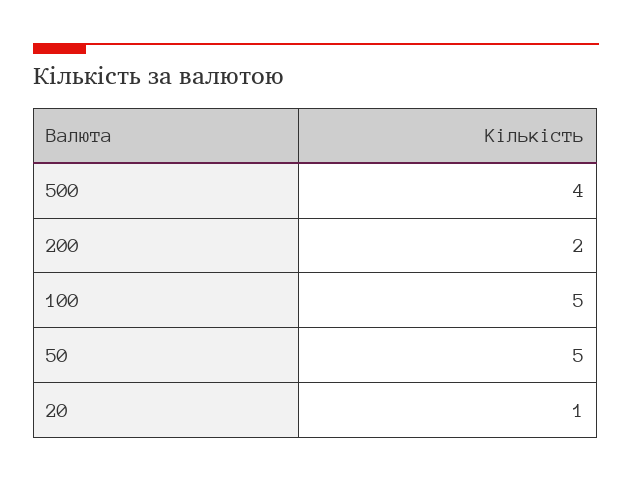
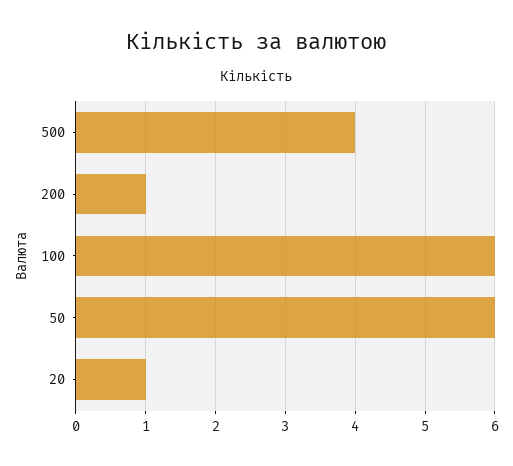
200: 2 -> 1
100: 5 -> 6
50: 5 -> 6

